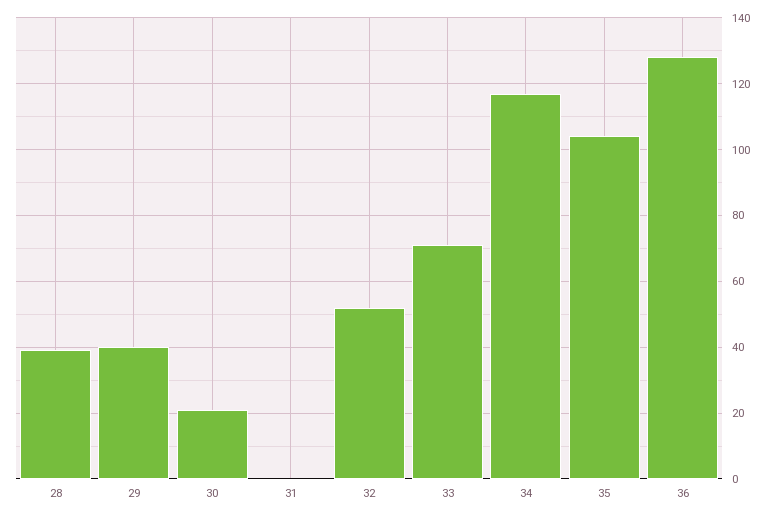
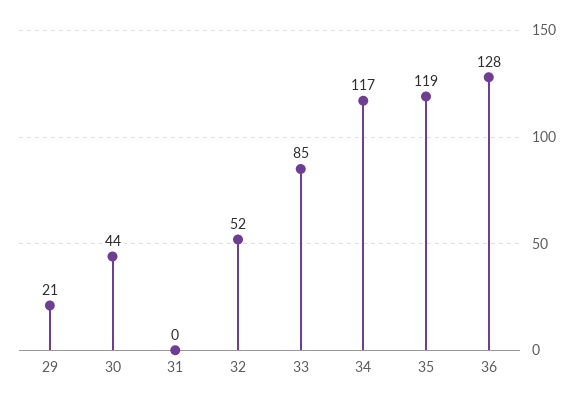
28: 40 -> none
29: 40 -> 21
30: 20 -> 44
33: 70 -> 85
35: 105 -> 119

